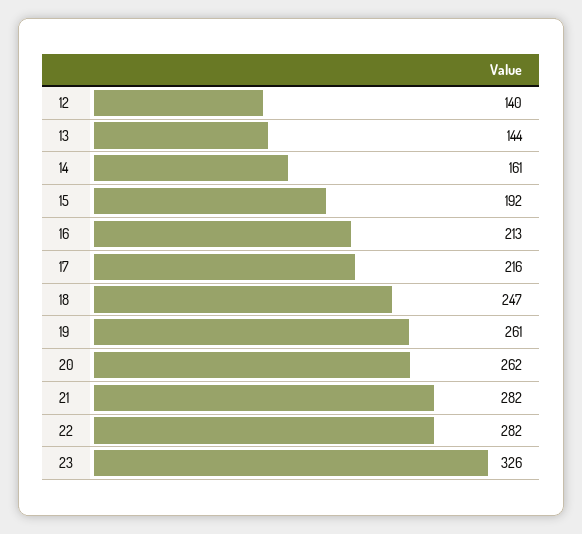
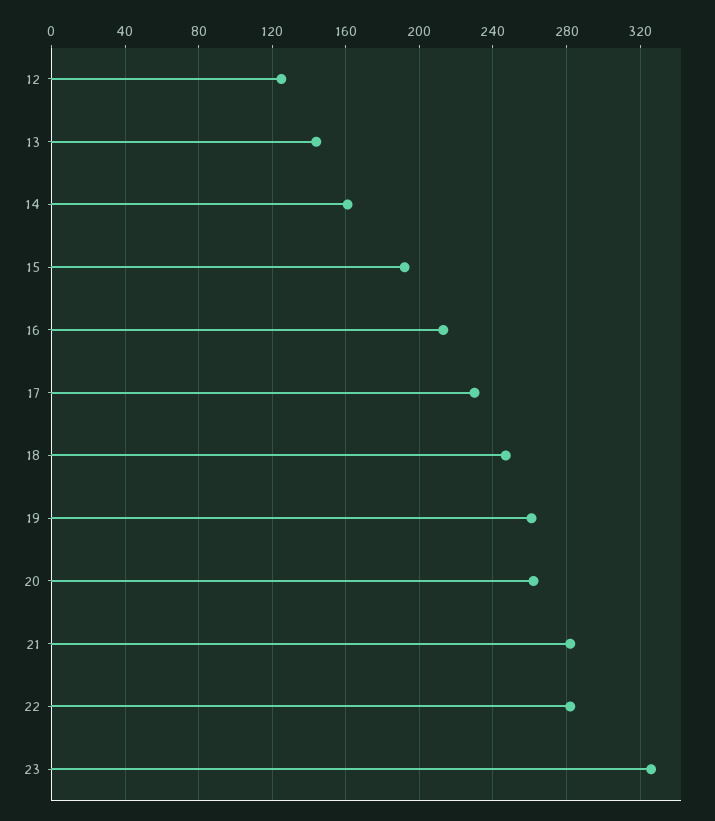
12: 140 -> 125
17: 216 -> 230

